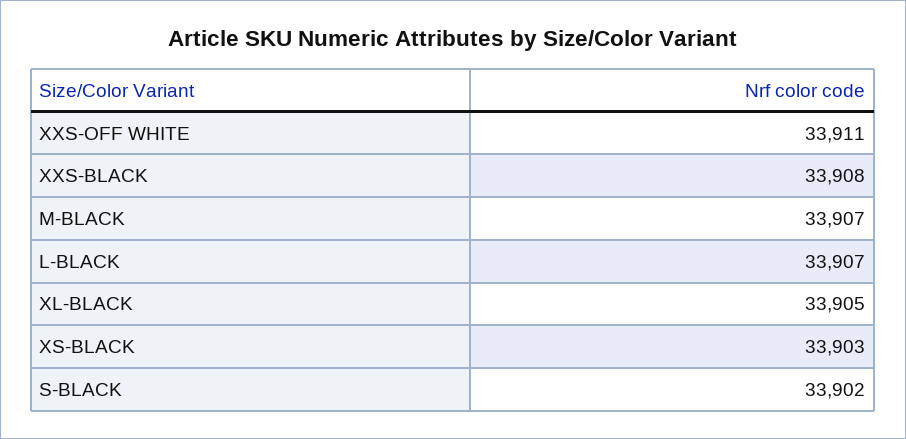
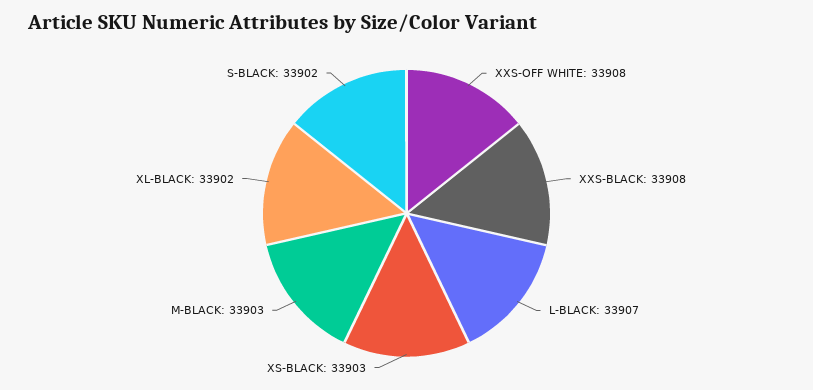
XXS-OFF WHITE: 33911 -> 33908
M-BLACK: 33907 -> 33903
XL-BLACK: 33905 -> 33902

